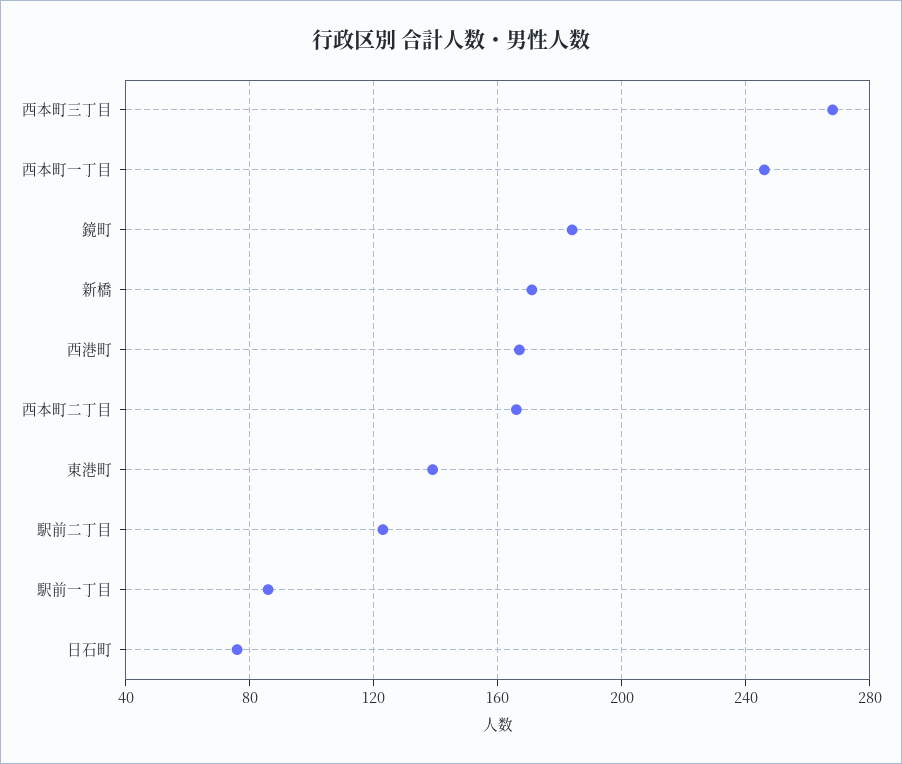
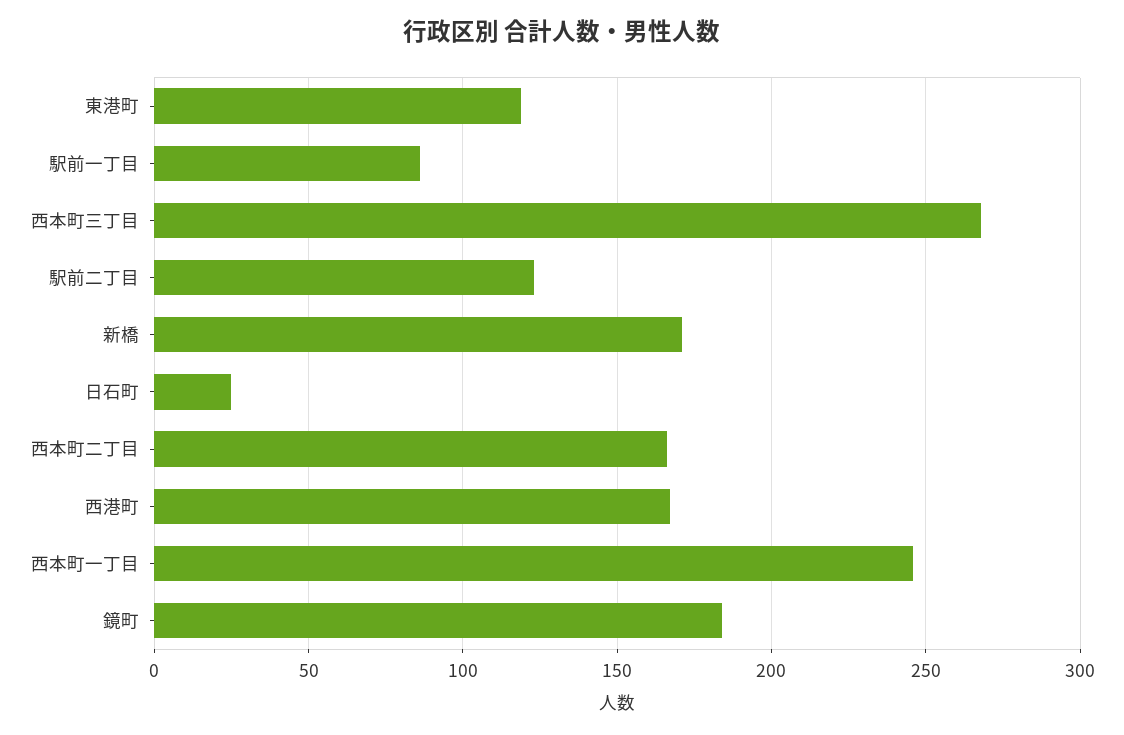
東港町: 140 -> 120
日石町: 75 -> 25

